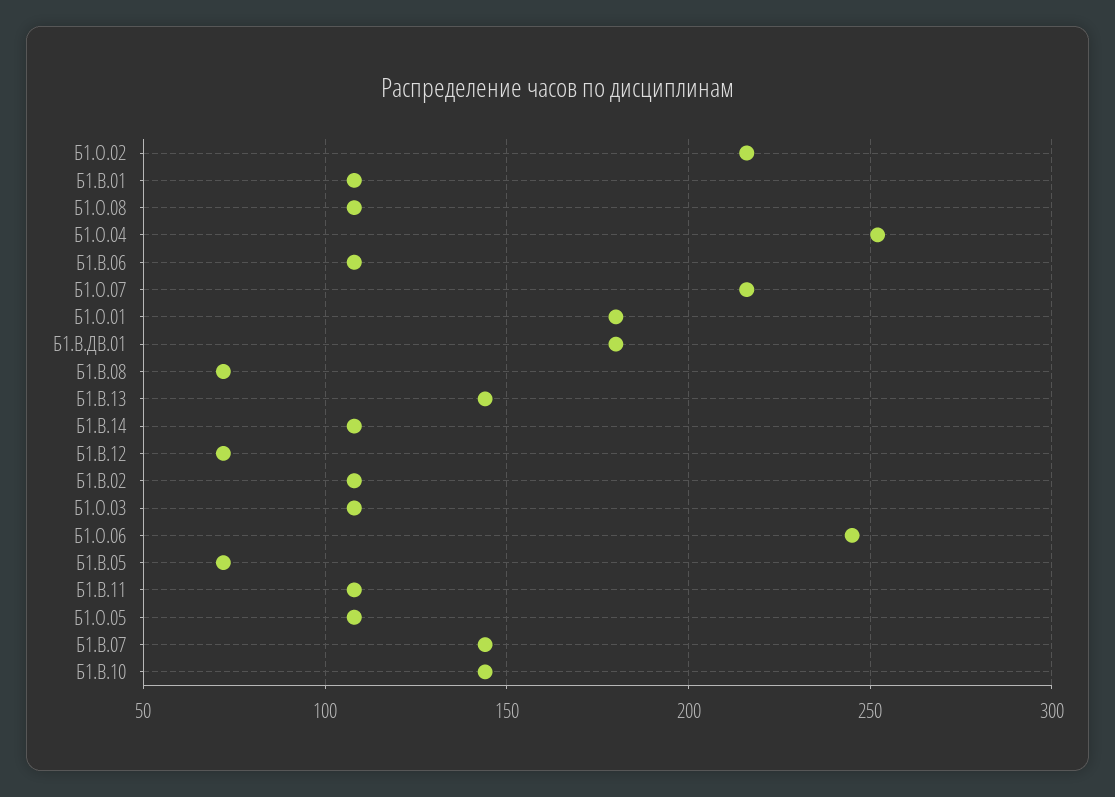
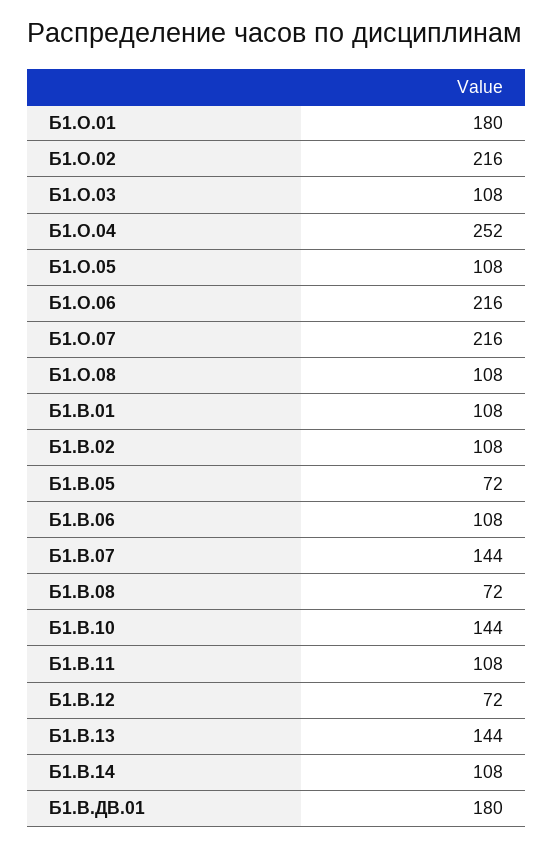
Б1.О.06: 245 -> 216

